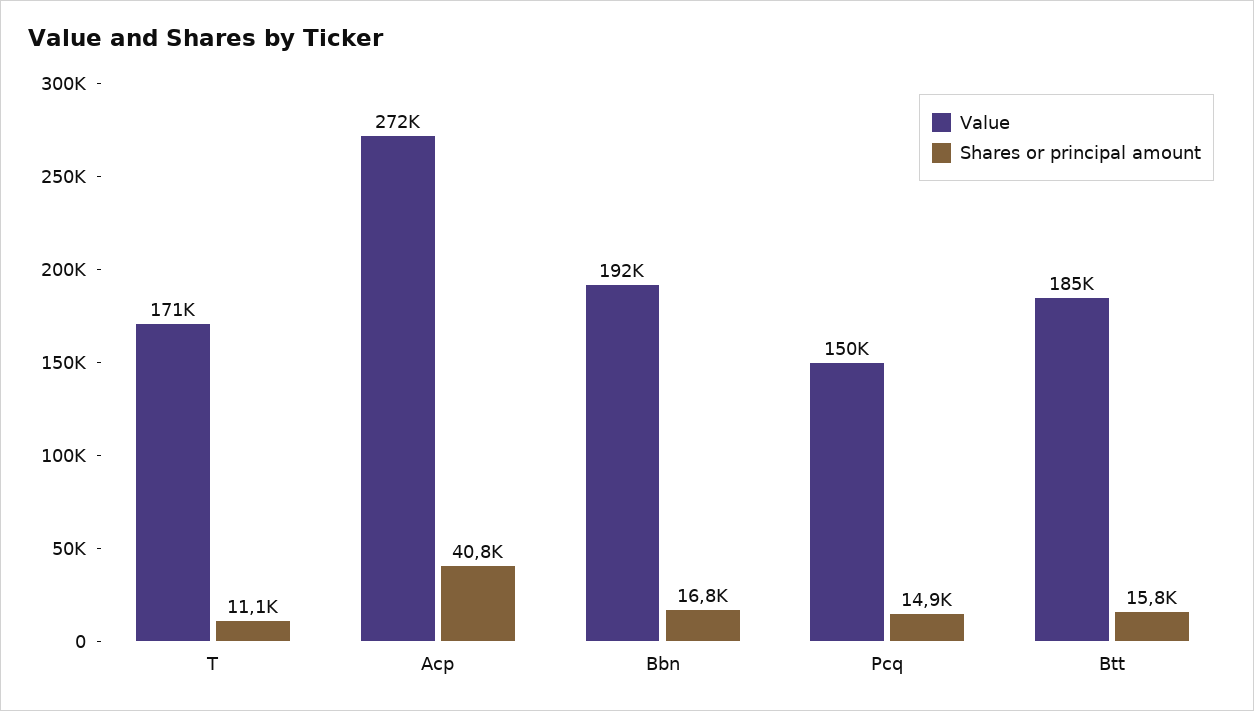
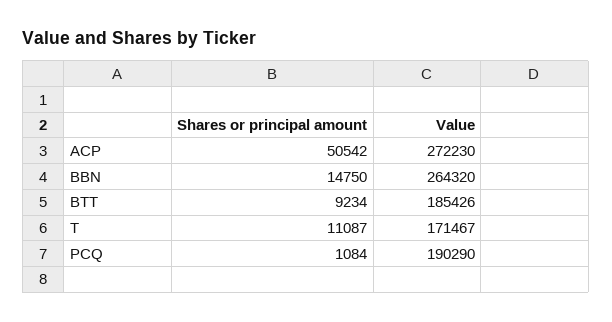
Shares or principal amount, Acp: 40800 -> 50542
Value, Bbn: 192000 -> 264320
Shares or principal amount, Bbn: 16800 -> 14750
Value, Pcq: 150000 -> 190290
Shares or principal amount, Pcq: 14900 -> 1084
Shares or principal amount, Btt: 15800 -> 9234

